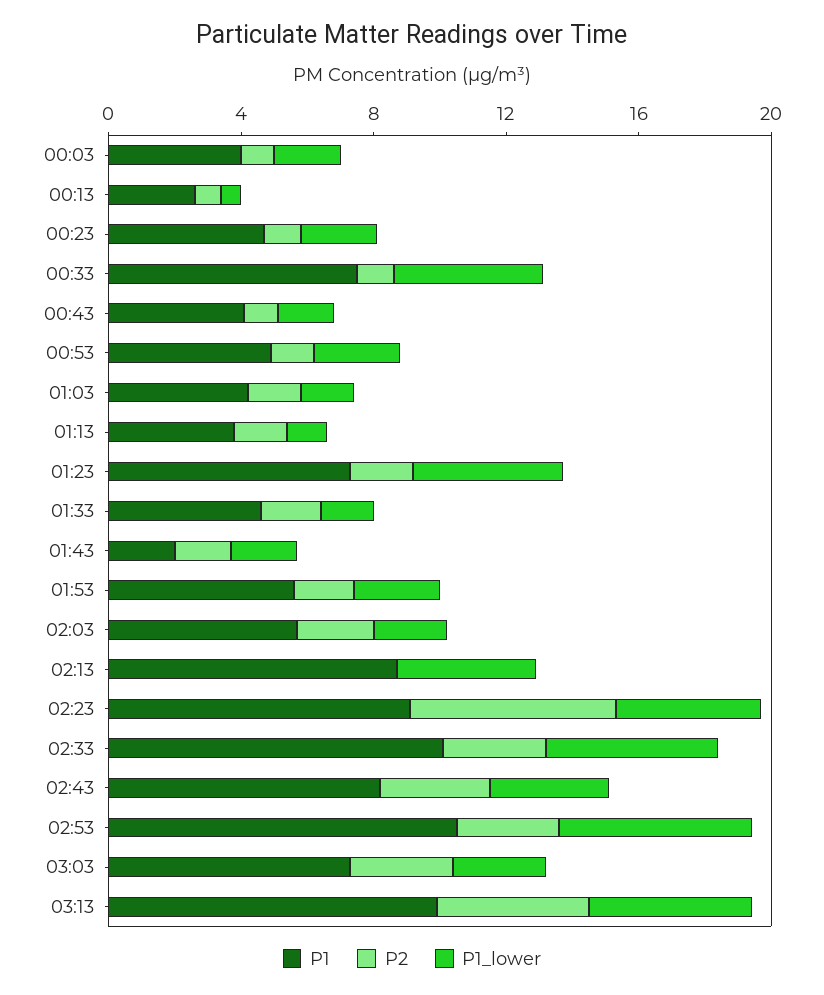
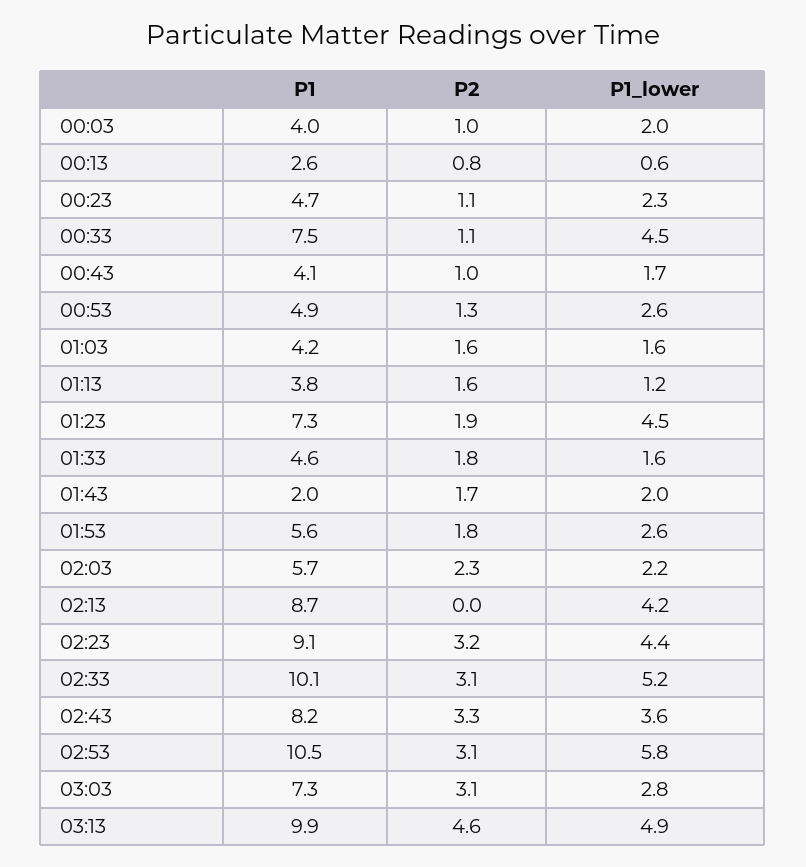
P2, 02:23: 6 -> 3.2

